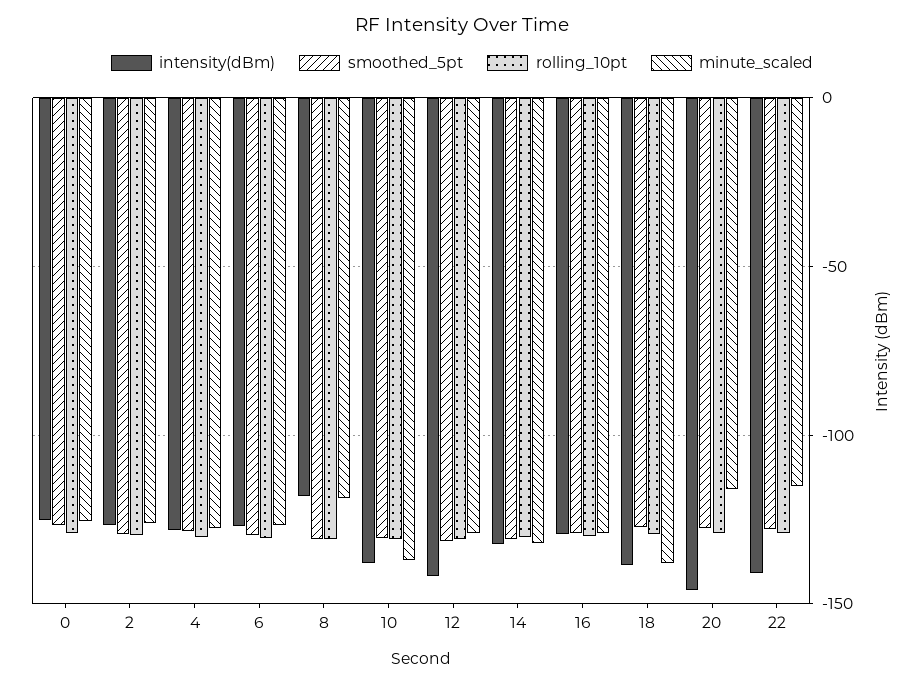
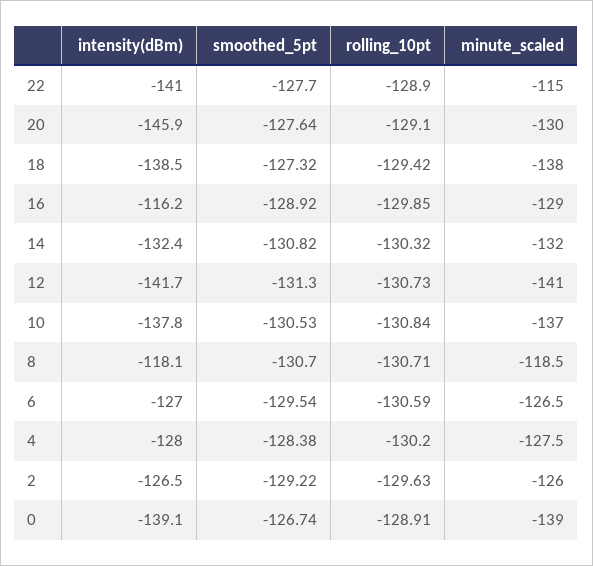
intensity(dBm), 0: -125 -> -139.1
minute_scaled, 0: -125 -> -139
minute_scaled, 12: -130 -> -141
intensity(dBm), 16: -130 -> -116.2
minute_scaled, 20: -115 -> -130

